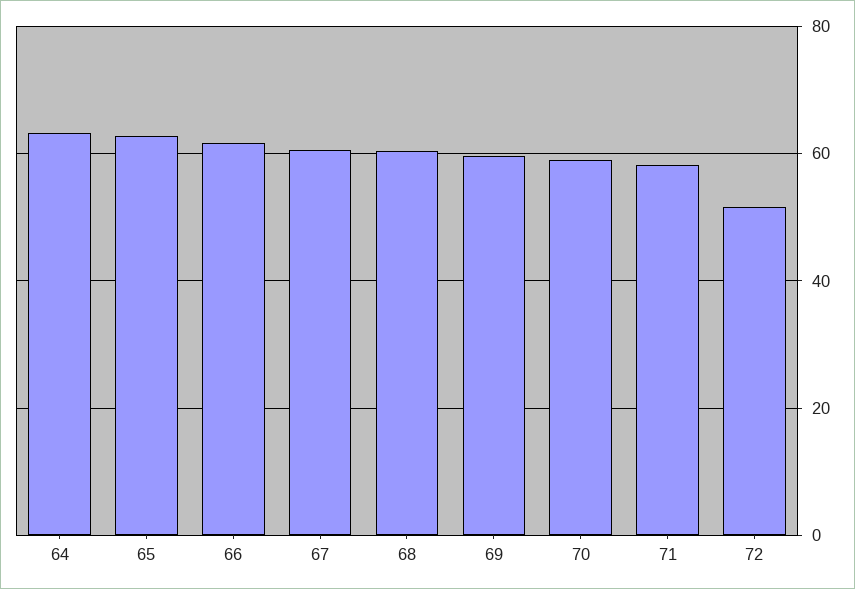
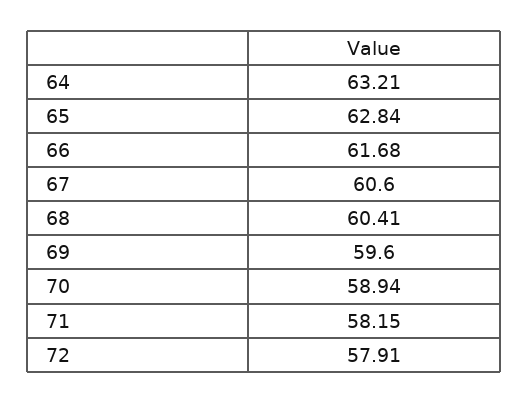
72: 52 -> 57.91

